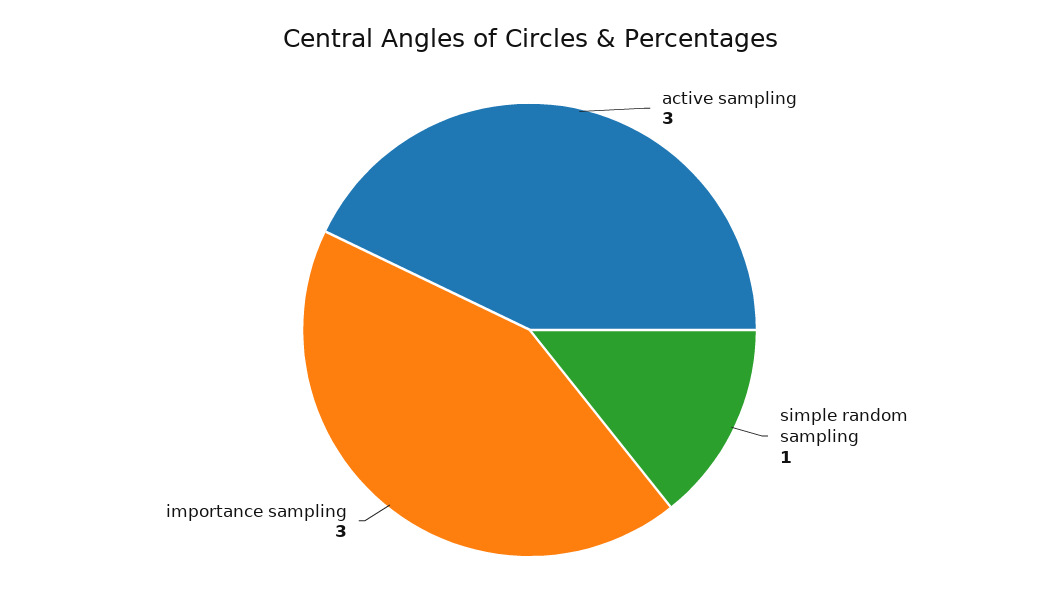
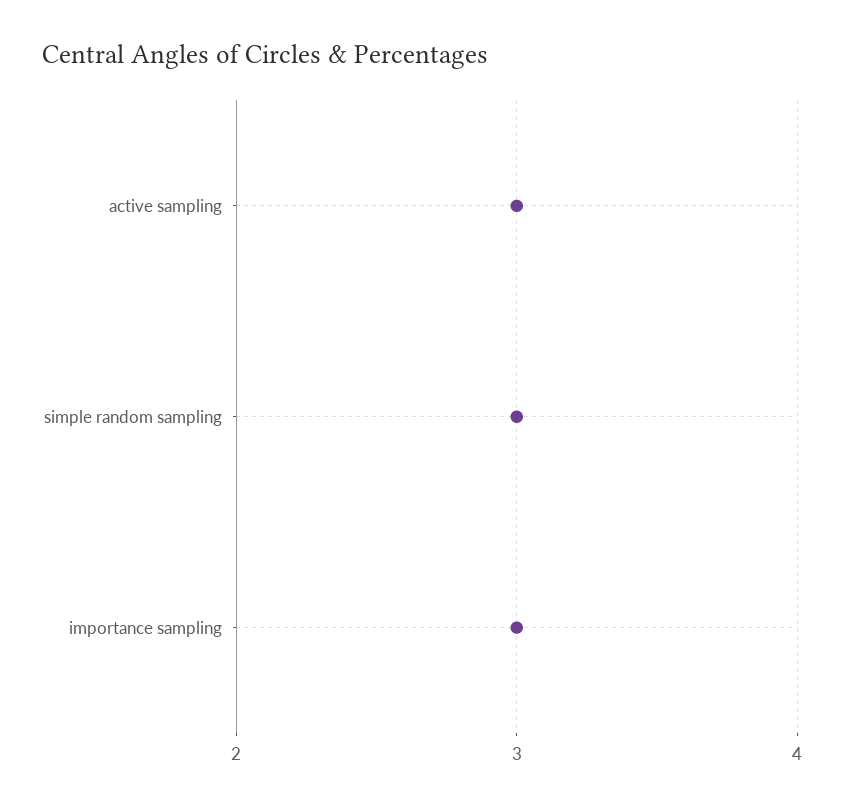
simple random sampling: 1 -> 3

